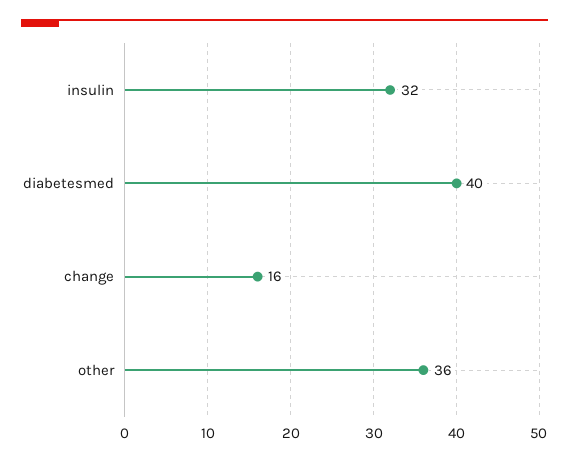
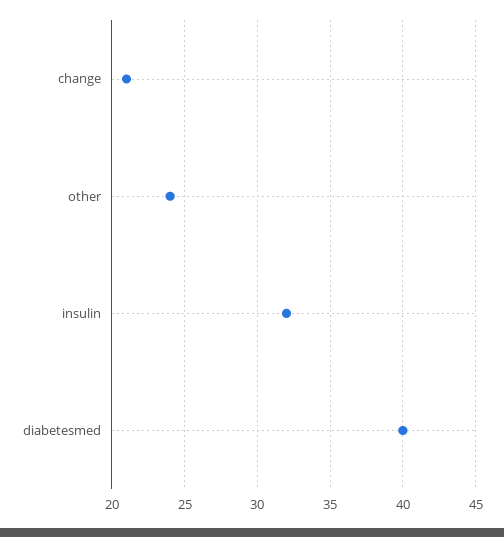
change: 16 -> 21
other: 36 -> 24

